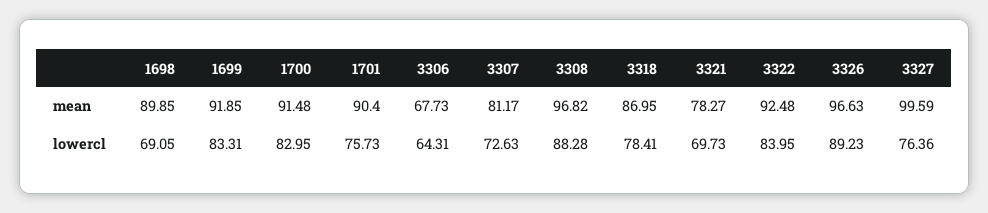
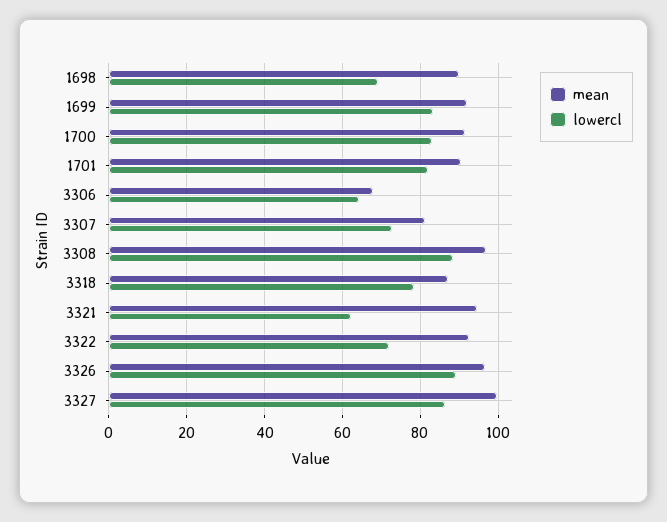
mean, 3321: 78.27 -> 94
lowercl, 1701: 75.73 -> 82
lowercl, 3321: 69.73 -> 62
lowercl, 3322: 83.95 -> 72
lowercl, 3327: 76.36 -> 86

